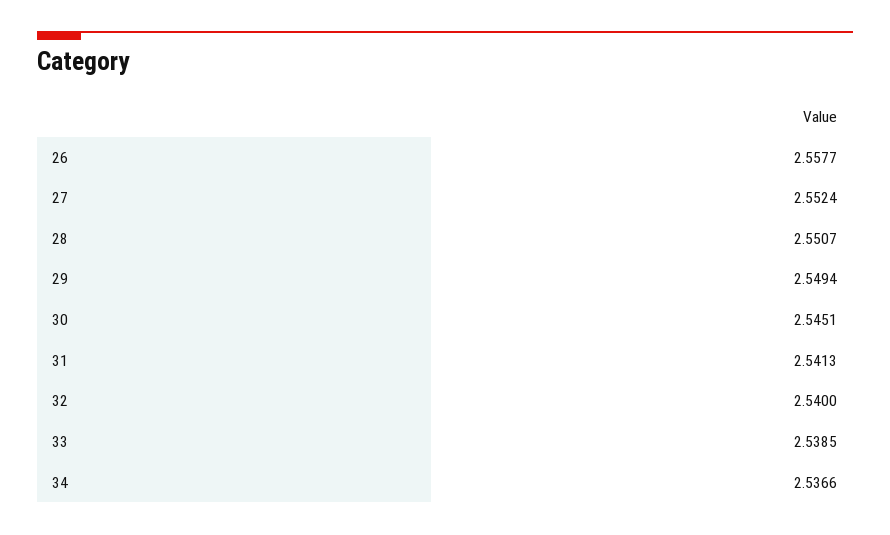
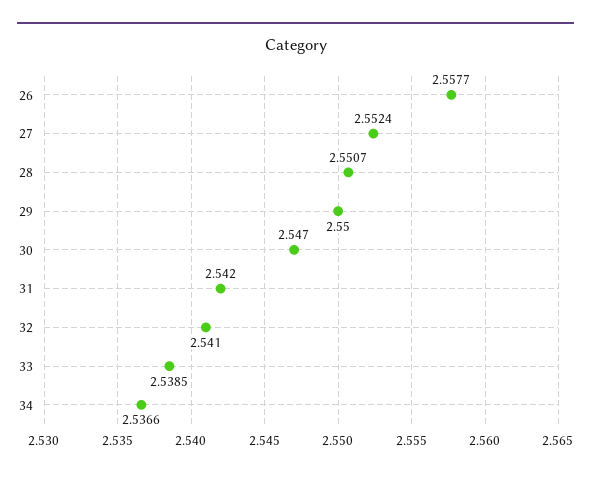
29: 2.5494 -> 2.55
30: 2.5451 -> 2.547
31: 2.5413 -> 2.542
32: 2.54 -> 2.541

